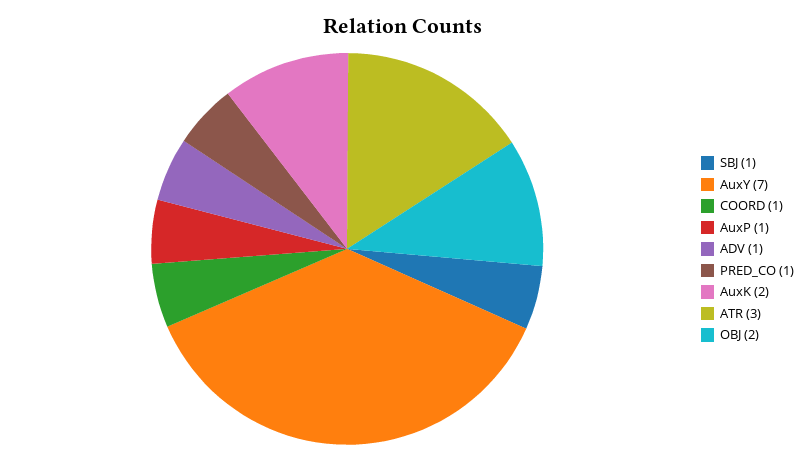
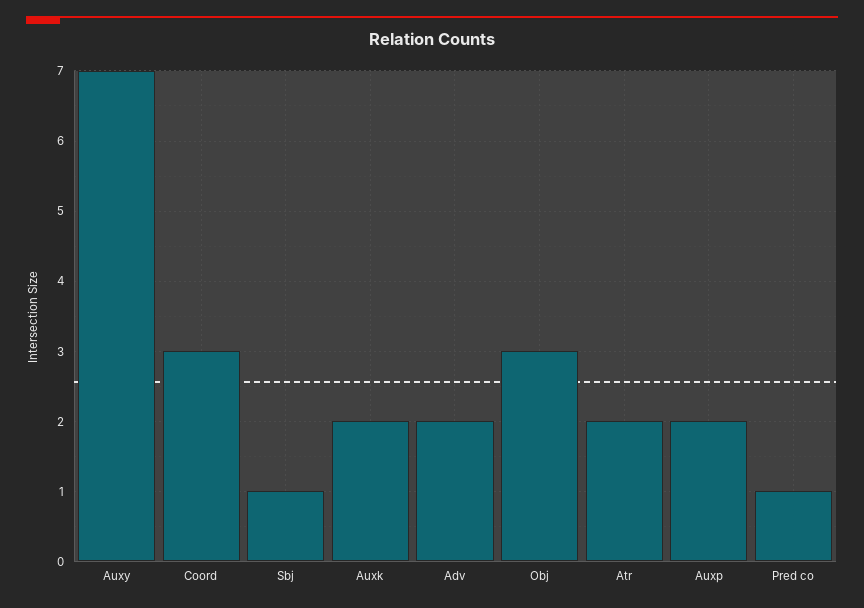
COORD: 1 -> 3
AuxP: 1 -> 2
ADV: 1 -> 2
ATR: 3 -> 2
OBJ: 2 -> 3

